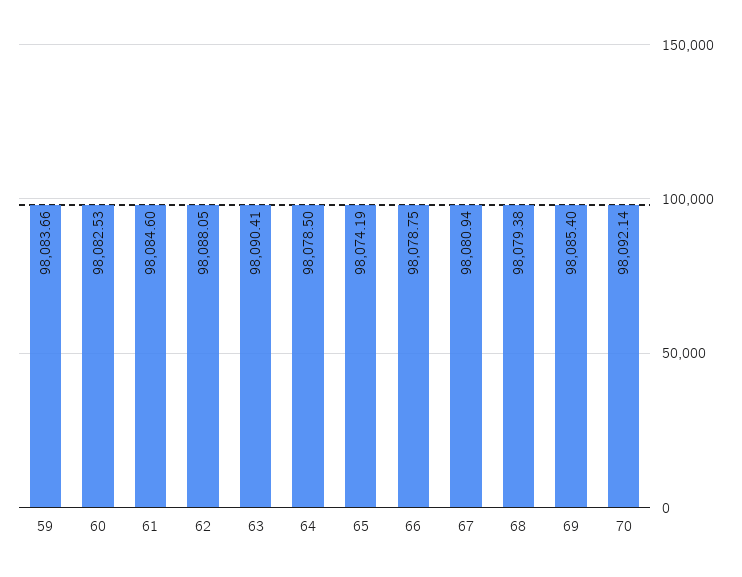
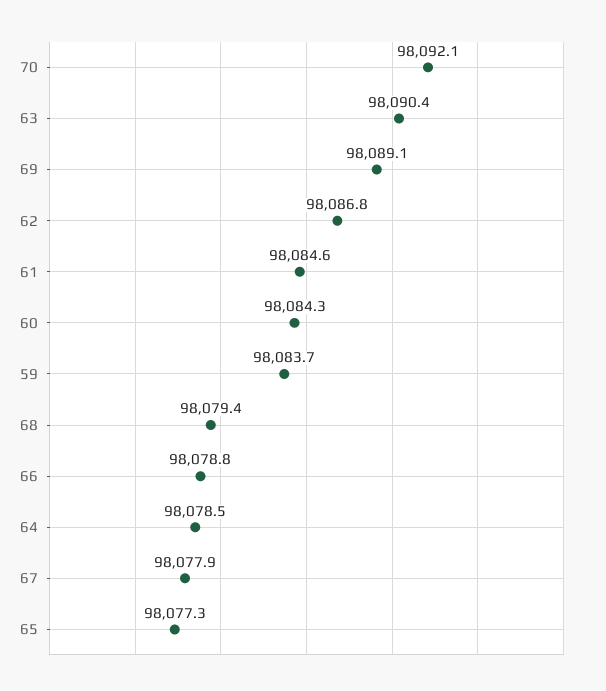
60: 98082.53 -> 98084.3
62: 98088.05 -> 98086.8
65: 98074.19 -> 98077.3
67: 98080.94 -> 98077.9
69: 98085.4 -> 98089.1

